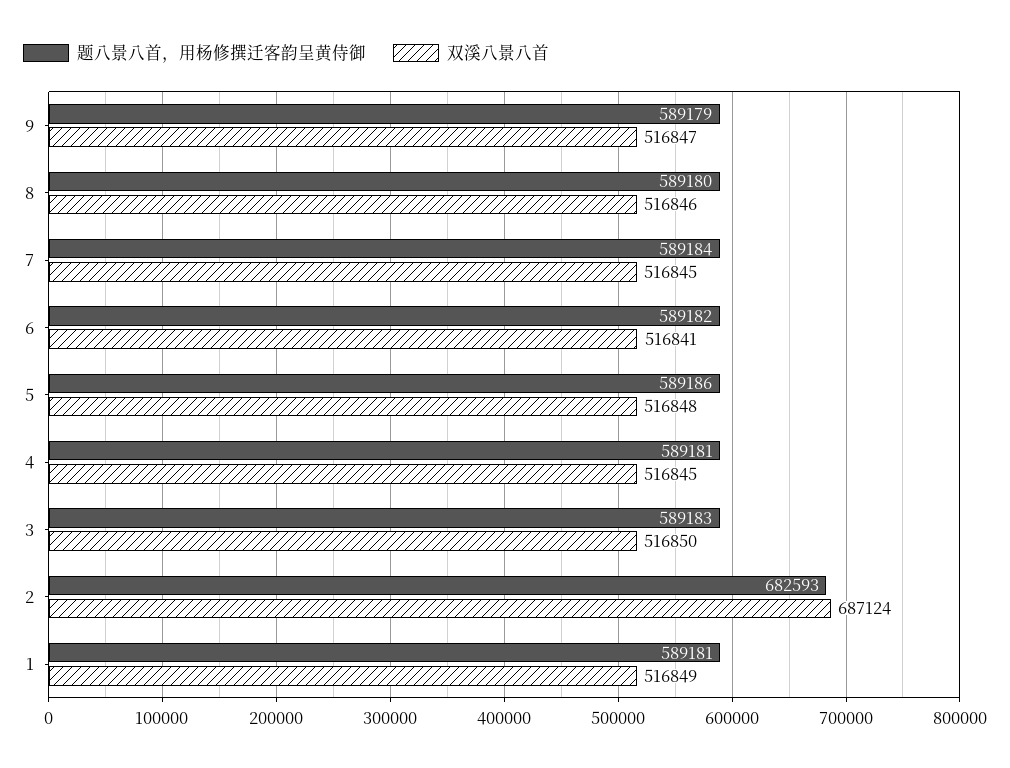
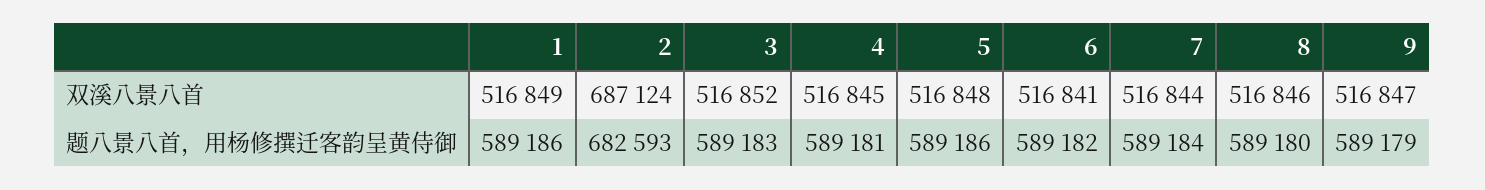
双溪八景八首, 7: 516845 -> 516844
双溪八景八首, 3: 516850 -> 516852
题八景八首，用杨修撰迁客韵呈黄侍御, 1: 589181 -> 589186

